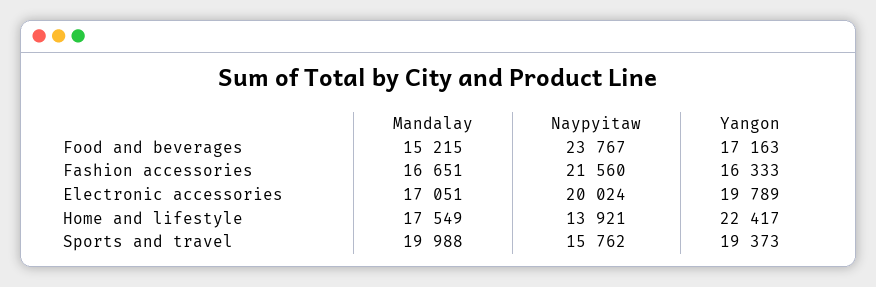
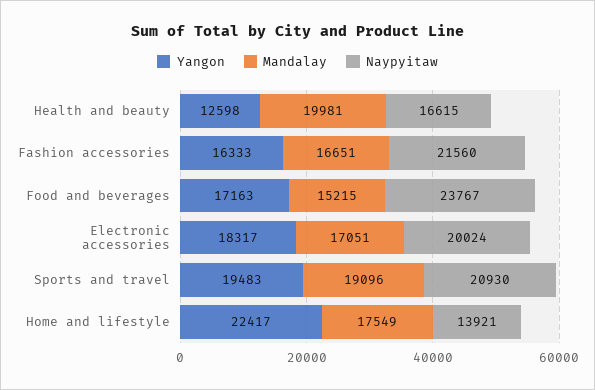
Yangon, Electronic accessories: 19789 -> 18317
Mandalay, Sports and travel: 19988 -> 19096
Naypyitaw, Sports and travel: 15762 -> 20930
Yangon, Sports and travel: 19373 -> 19483
Yangon, Health and beauty: none -> 12598
Mandalay, Health and beauty: none -> 19981
Naypyitaw, Health and beauty: none -> 16615

